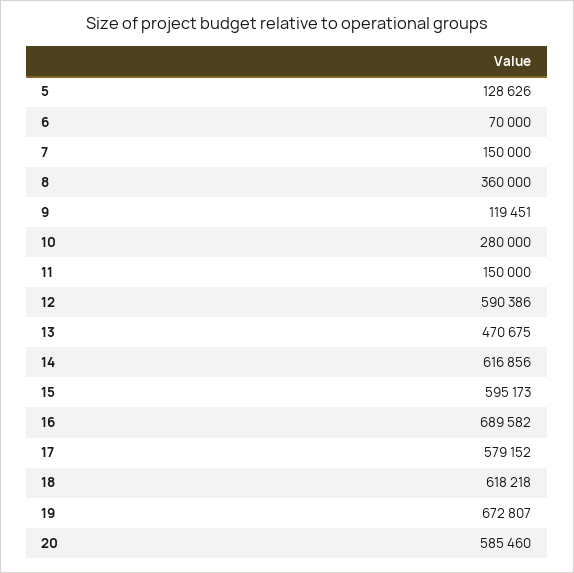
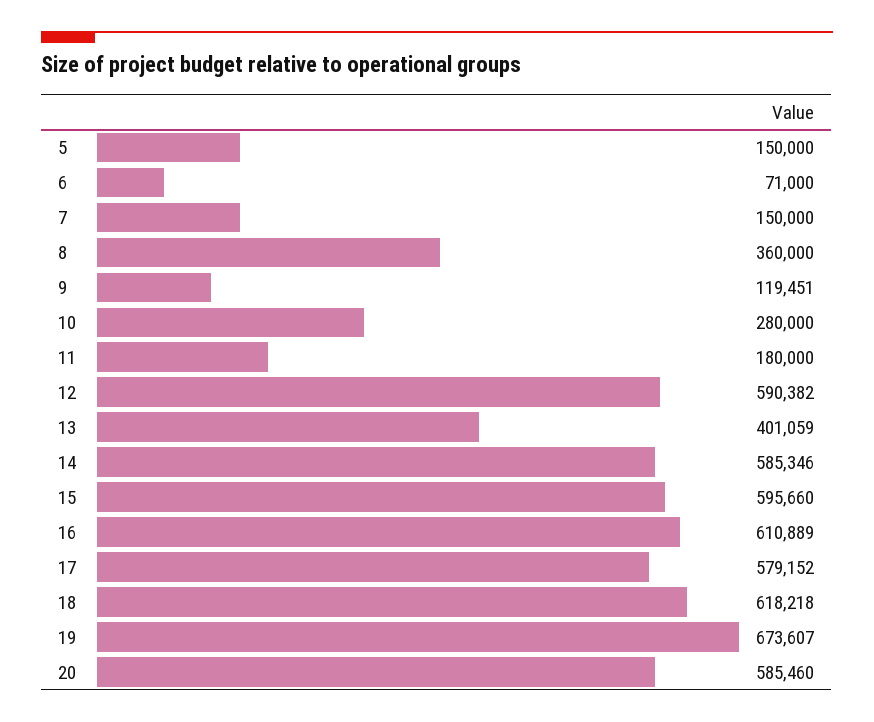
5: 128626 -> 150000
6: 70000 -> 71000
11: 150000 -> 180000
12: 590386 -> 590382
13: 470675 -> 401059
14: 616856 -> 585346
15: 595173 -> 595660
16: 689582 -> 610889
19: 672807 -> 673607

